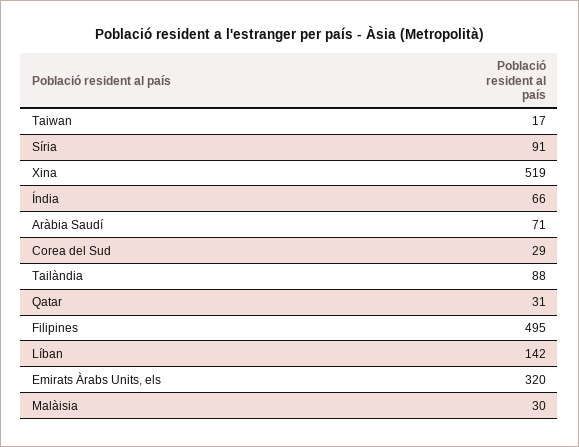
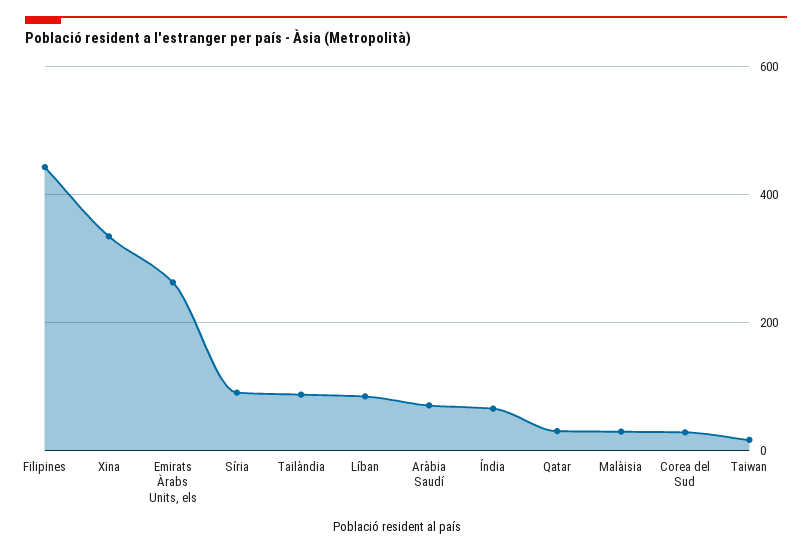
Xina: 519 -> 340
Filipines: 495 -> 440
Líban: 142 -> 80
Emirats Àrabs Units, els: 320 -> 260

